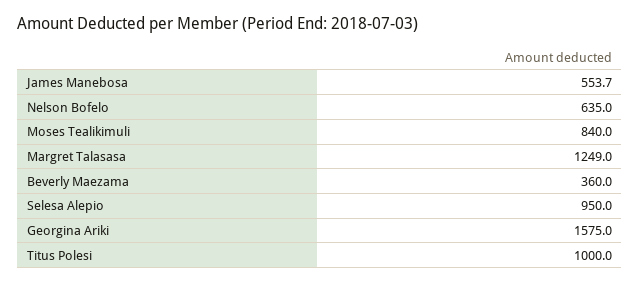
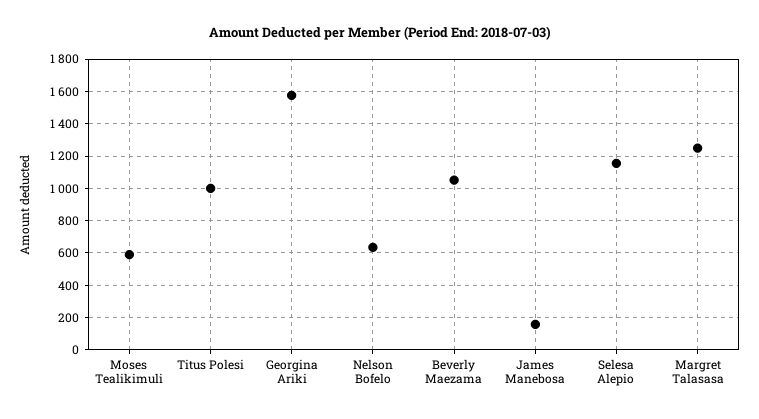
James Manebosa: 553.7 -> 150
Moses Tealikimuli: 840 -> 600
Beverly Maezama: 360 -> 1050
Selesa Alepio: 950 -> 1150

